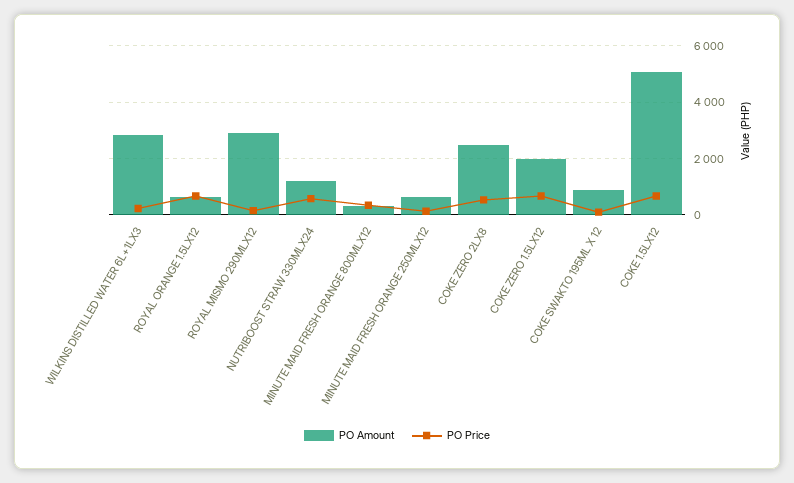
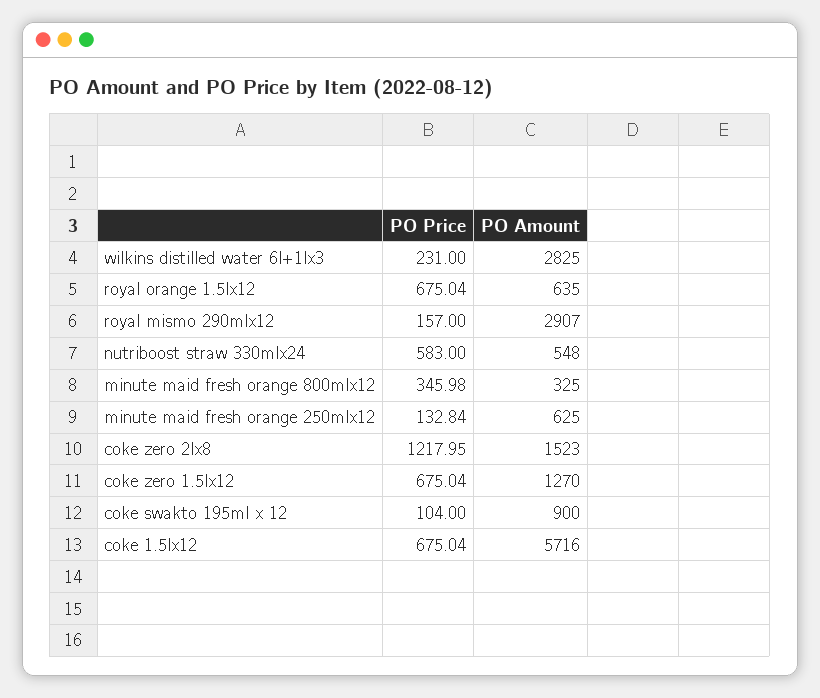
PO Amount, NUTRIBOOST STRAW 330MLX24: 1250 -> 548
PO Amount, COKE ZERO 2LX8: 2500 -> 1523
PO Price, COKE ZERO 2LX8: 500 -> 1217.95
PO Amount, COKE ZERO 1.5LX12: 2000 -> 1270
PO Amount, COKE 1.5LX12: 5000 -> 5716

